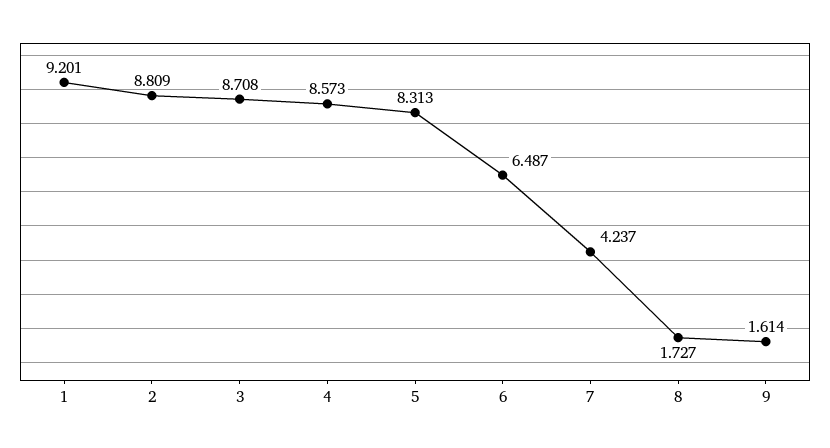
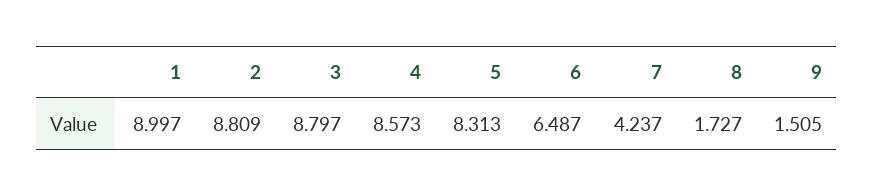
1: 9.201 -> 8.997
3: 8.708 -> 8.797
9: 1.614 -> 1.505

